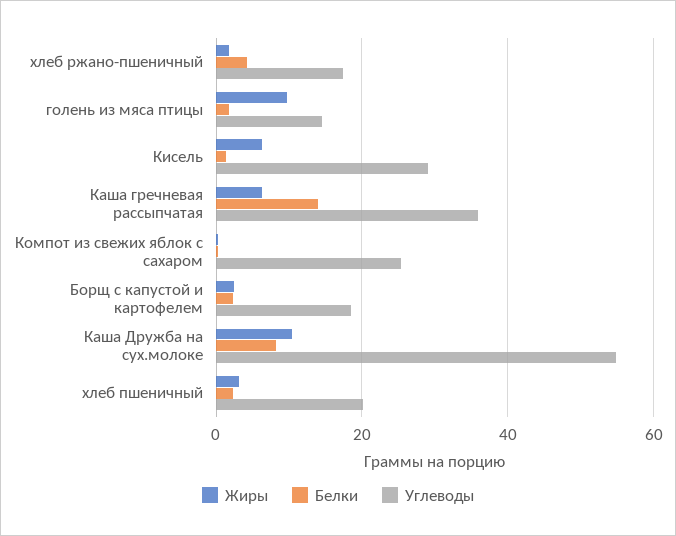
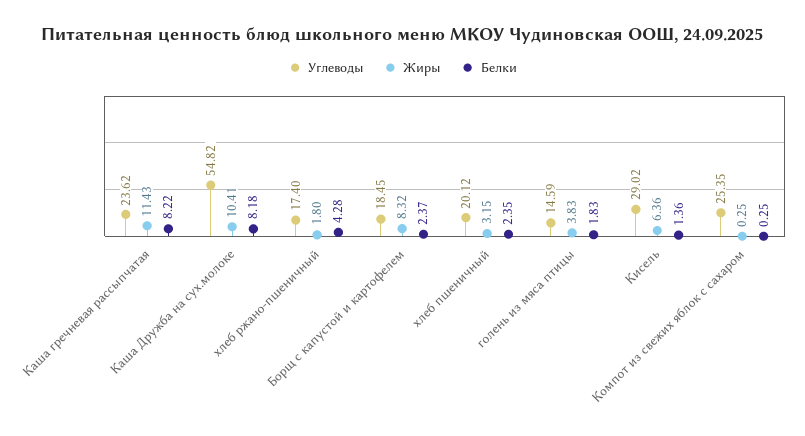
Жиры, голень из мяса птицы: 10 -> 3.83
Жиры, Каша гречневая рассыпчатая: 6 -> 11.43
Белки, Каша гречневая рассыпчатая: 14 -> 8.22
Углеводы, Каша гречневая рассыпчатая: 36 -> 23.62
Жиры, Борщ с капустой и картофелем: 2 -> 8.32

